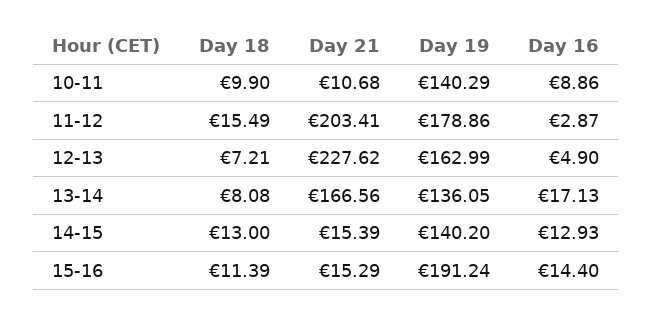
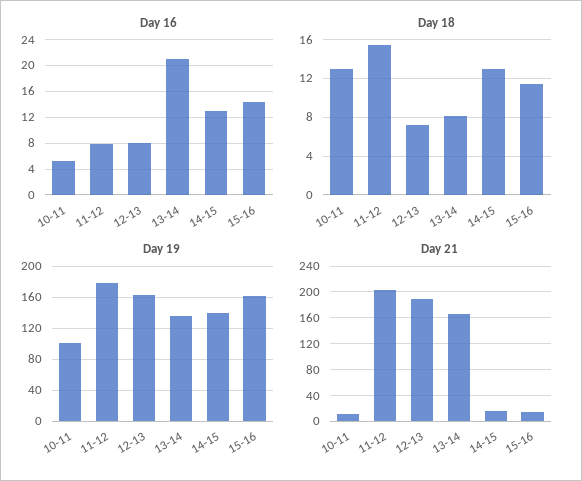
Day 18, 10-11: 9.9 -> 13
Day 19, 10-11: 140.29 -> 100
Day 16, 10-11: 8.86 -> 5
Day 16, 11-12: 2.87 -> 8
Day 21, 12-13: 227.62 -> 190
Day 16, 12-13: 4.9 -> 8
Day 16, 13-14: 17.13 -> 21
Day 19, 15-16: 191.24 -> 160

